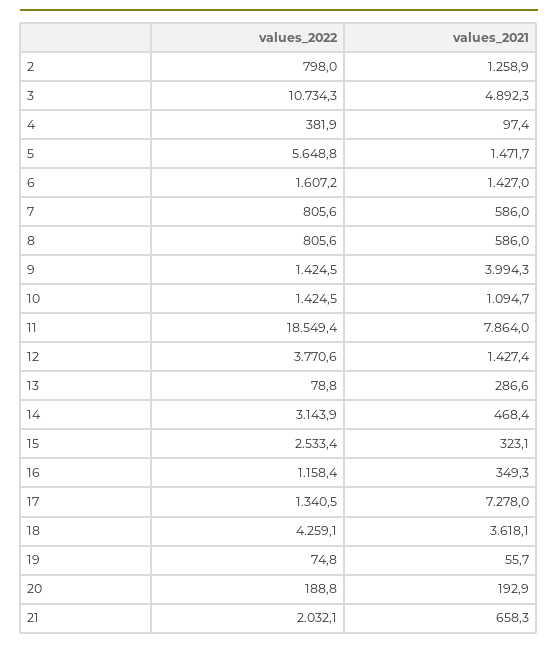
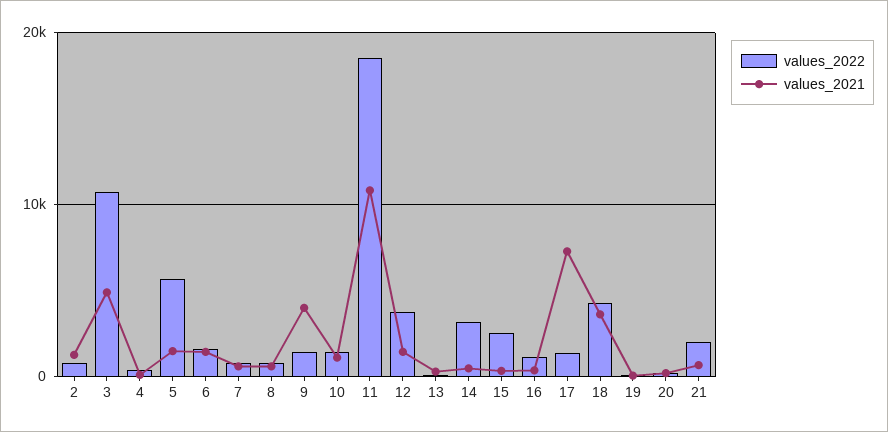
values_2021, 11: 7864 -> 11000

